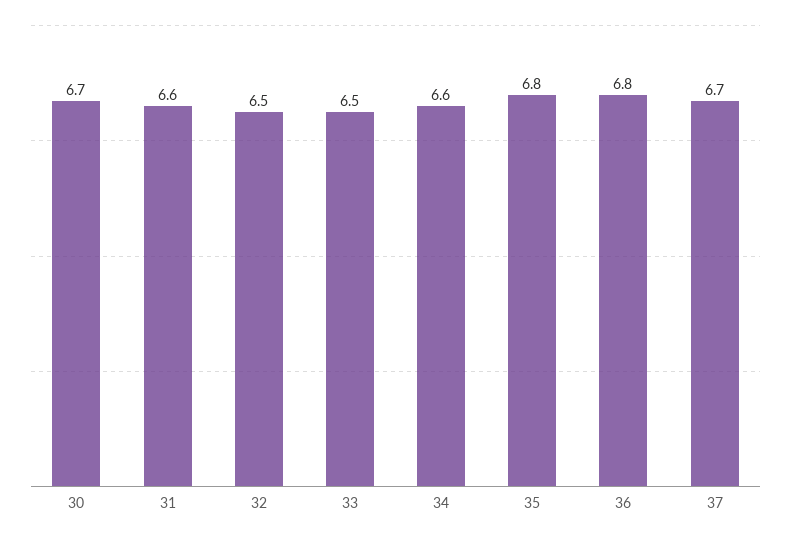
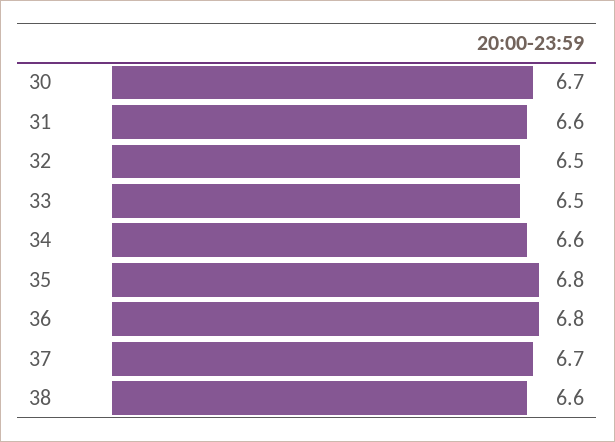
38: none -> 6.6

